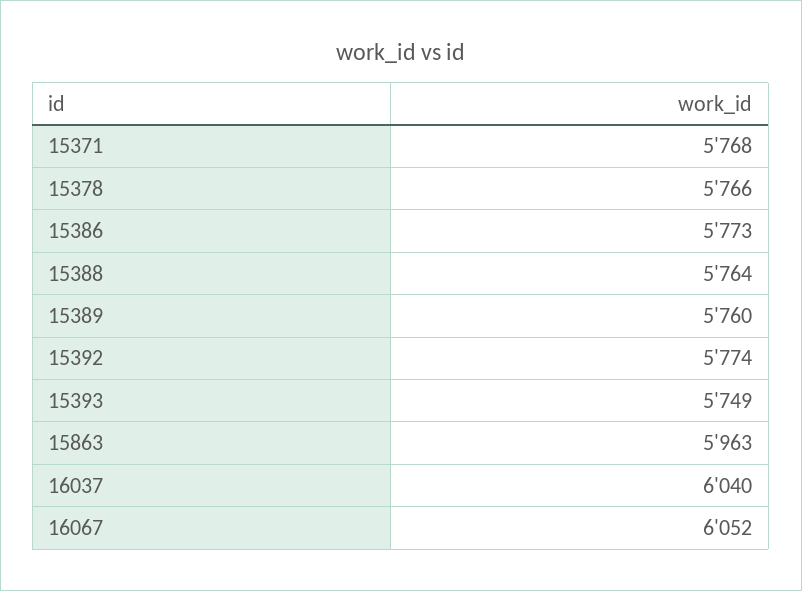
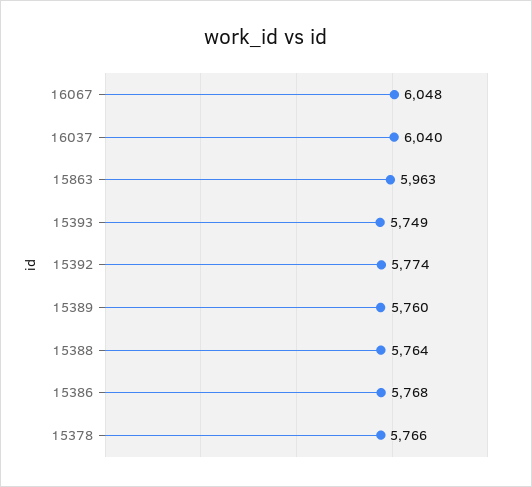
15371: 5768 -> none
15386: 5773 -> 5768
16067: 6052 -> 6048

